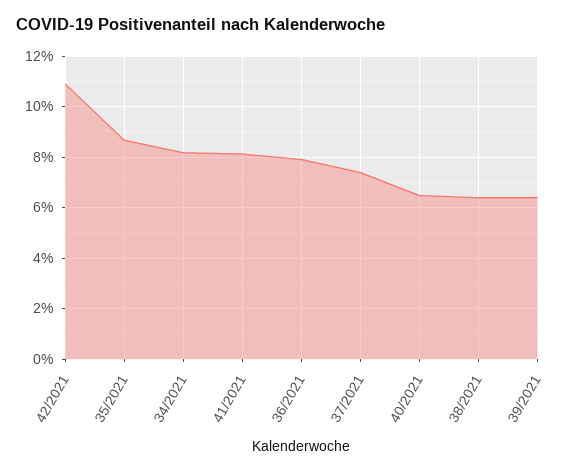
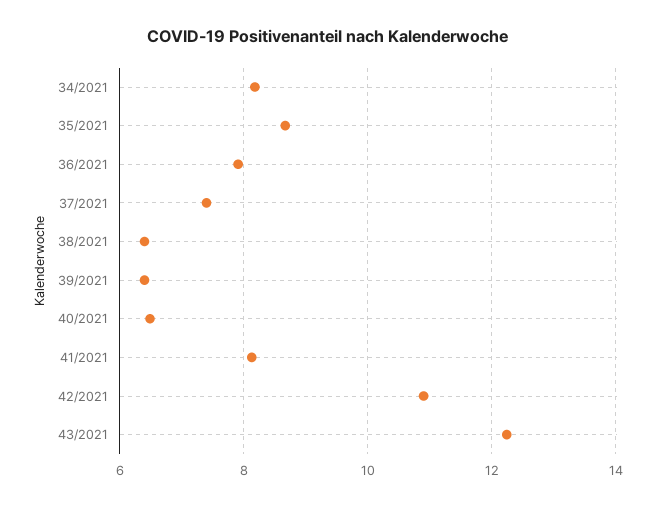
43/2021: none -> 12.2

